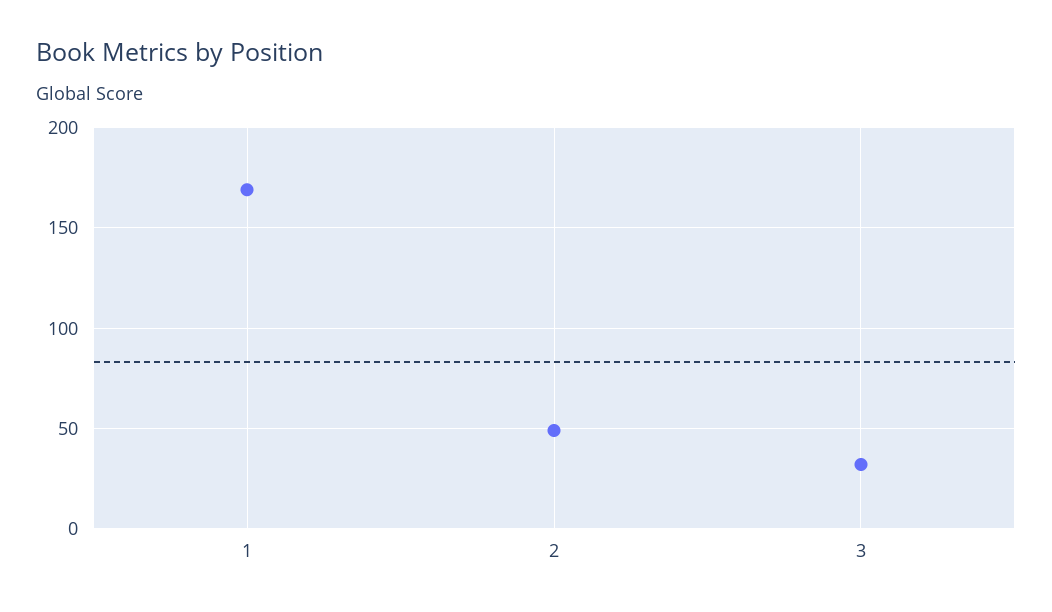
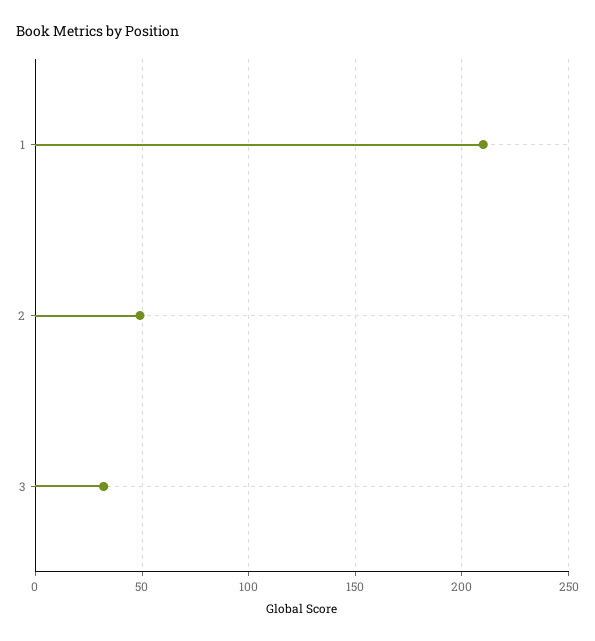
1: 170 -> 210

